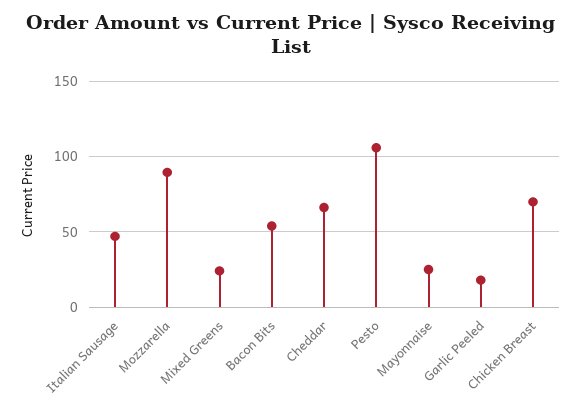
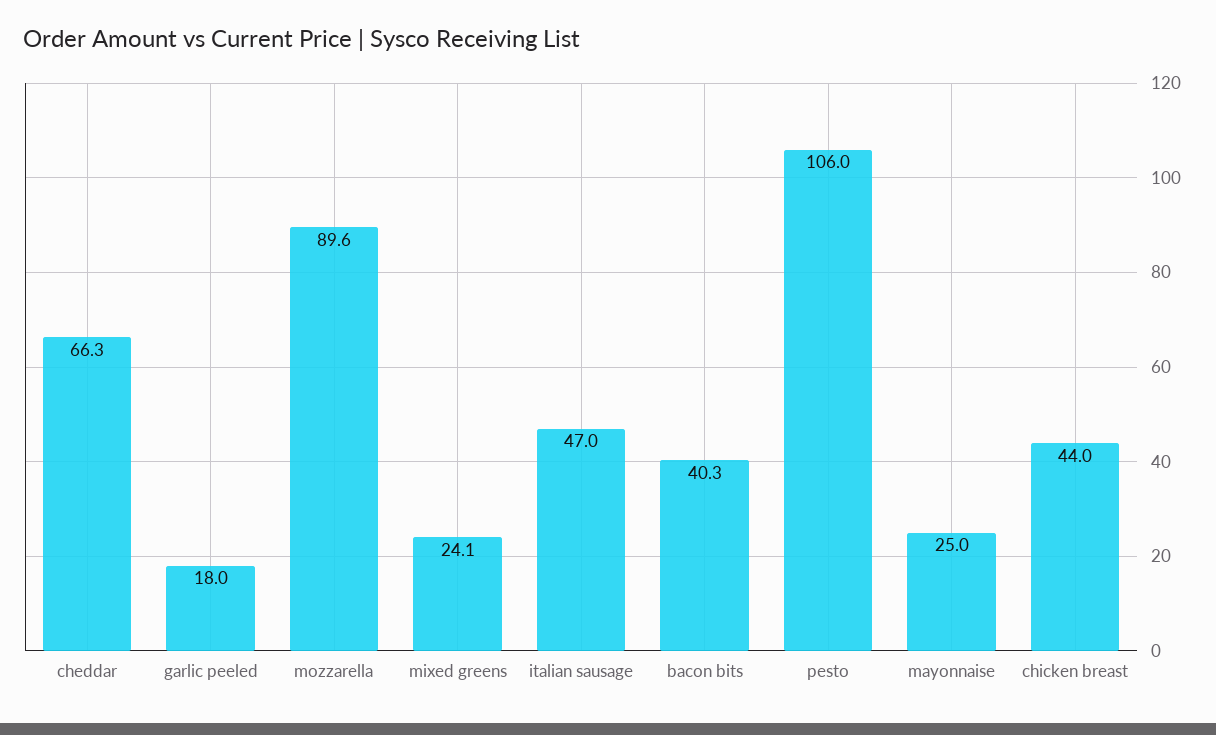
Bacon Bits: 55 -> 40.3
Chicken Breast: 70 -> 44

